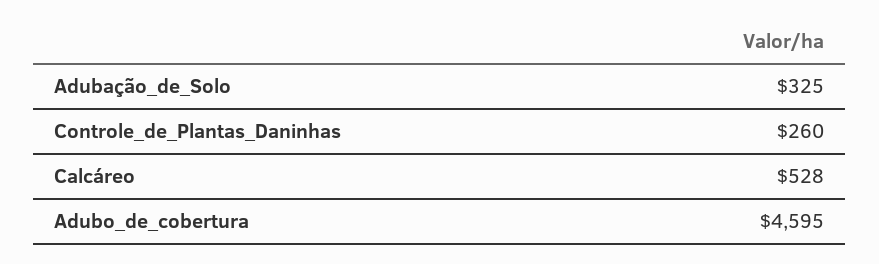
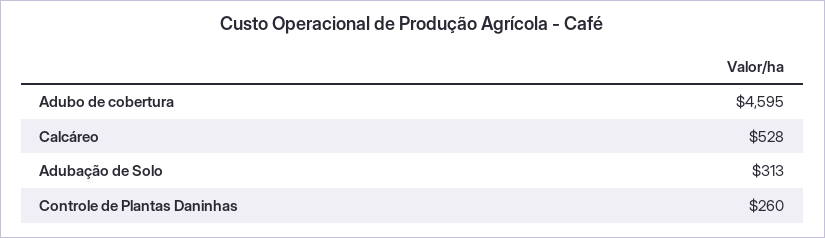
Adubação_de_Solo: 325 -> 313

